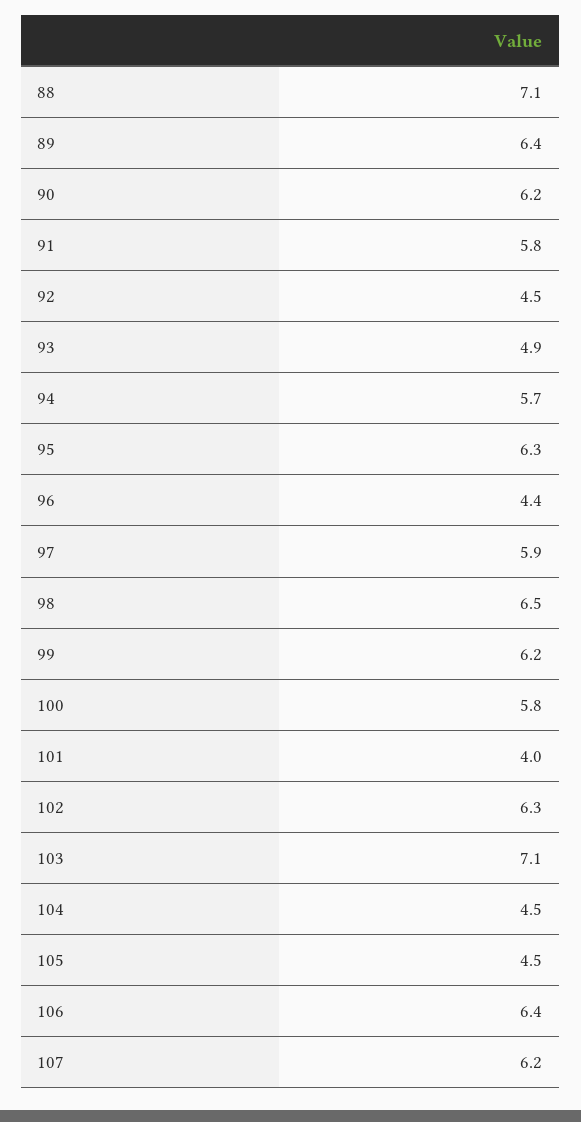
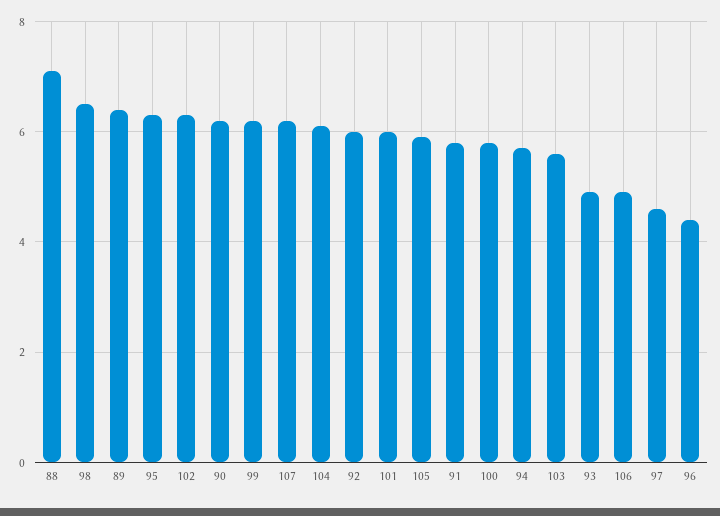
92: 4.5 -> 6
97: 5.9 -> 4.5
101: 4 -> 6
103: 7.1 -> 5.5
104: 4.5 -> 6
105: 4.5 -> 6
106: 6.4 -> 5

